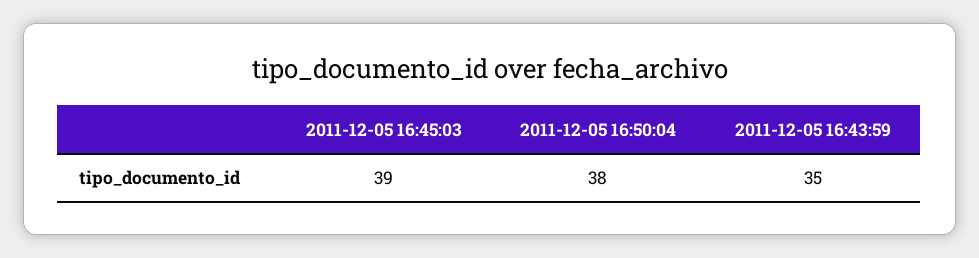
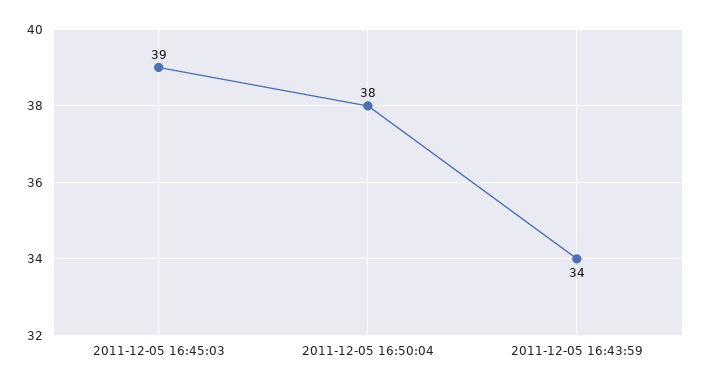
2011-12-05 16:43:59: 35 -> 34

